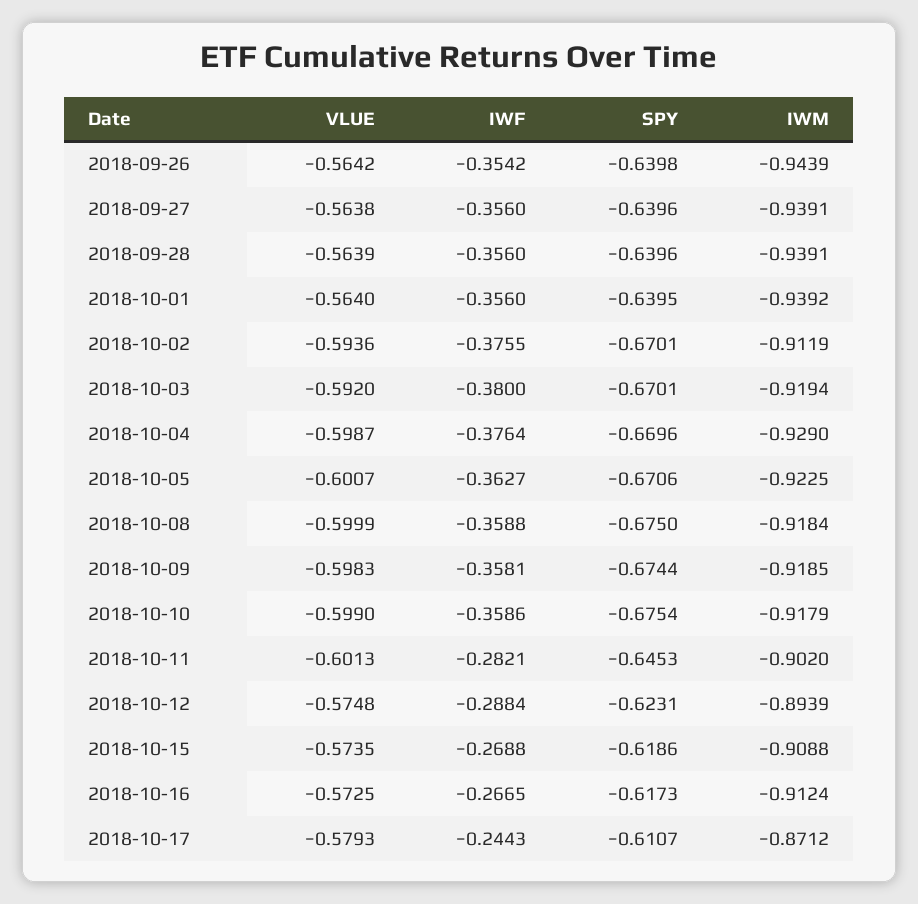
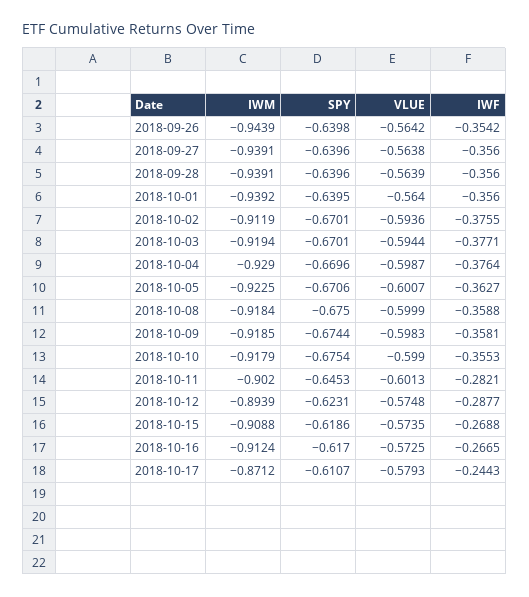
VLUE, 2018-10-03: -0.592 -> -0.5944
IWF, 2018-10-03: -0.38 -> -0.3771
IWF, 2018-10-10: -0.3586 -> -0.3553
IWF, 2018-10-12: -0.2884 -> -0.2877
SPY, 2018-10-16: -0.6173 -> -0.617

